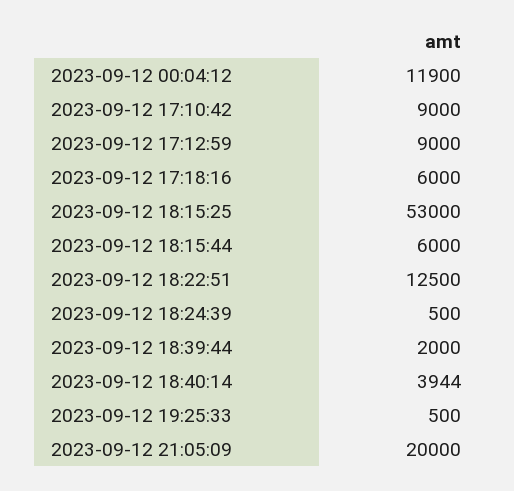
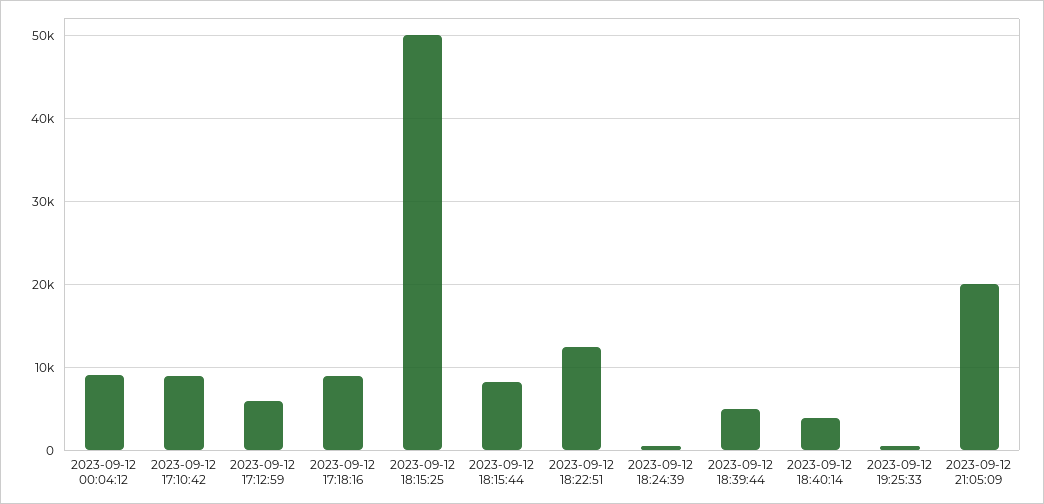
2023-09-12 00:04:12: 11900 -> 9000
2023-09-12 17:12:59: 9000 -> 6000
2023-09-12 17:18:16: 6000 -> 9000
2023-09-12 18:15:25: 53000 -> 50000
2023-09-12 18:15:44: 6000 -> 8000
2023-09-12 18:39:44: 2000 -> 5000

